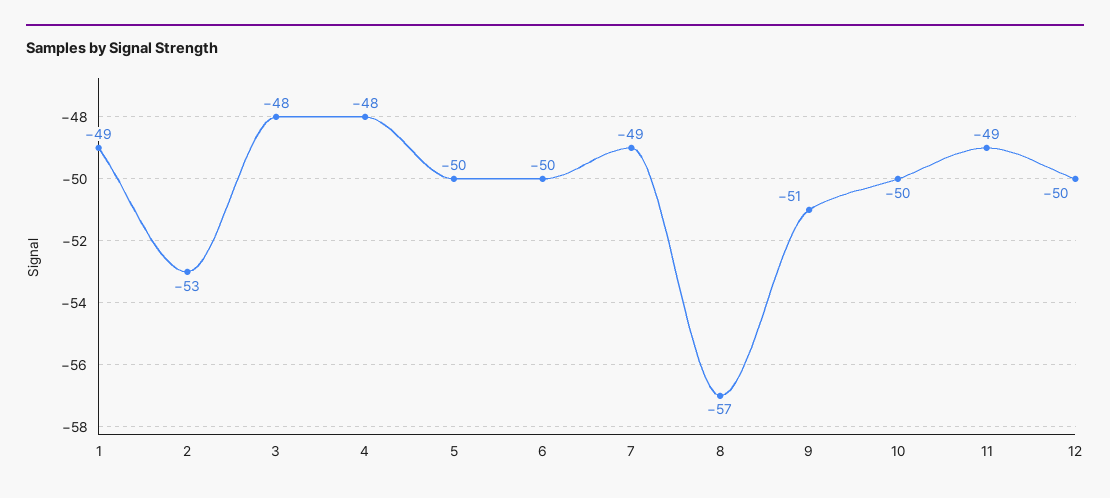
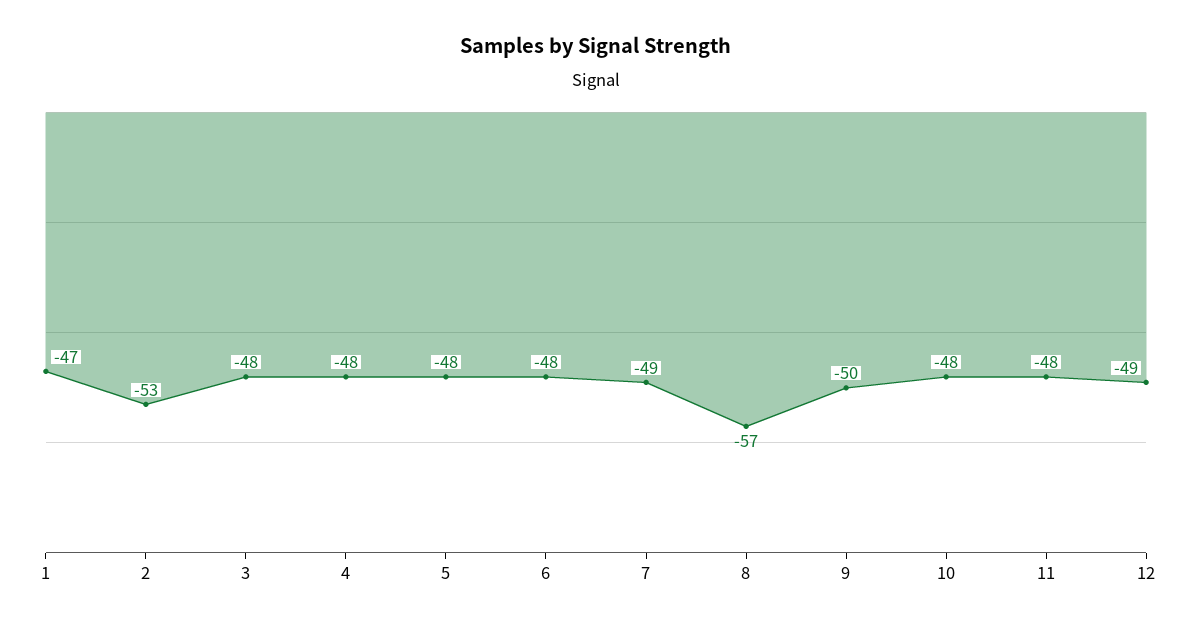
1: -49 -> -47
5: -50 -> -48
6: -50 -> -48
9: -51 -> -50
10: -50 -> -48
11: -49 -> -48
12: -50 -> -49

